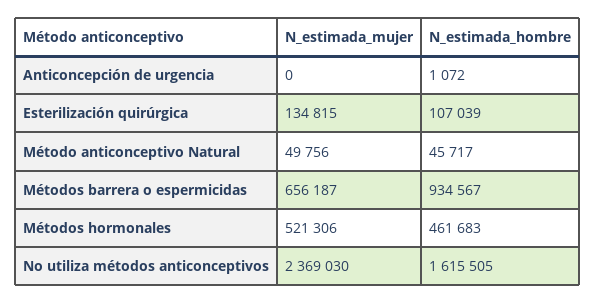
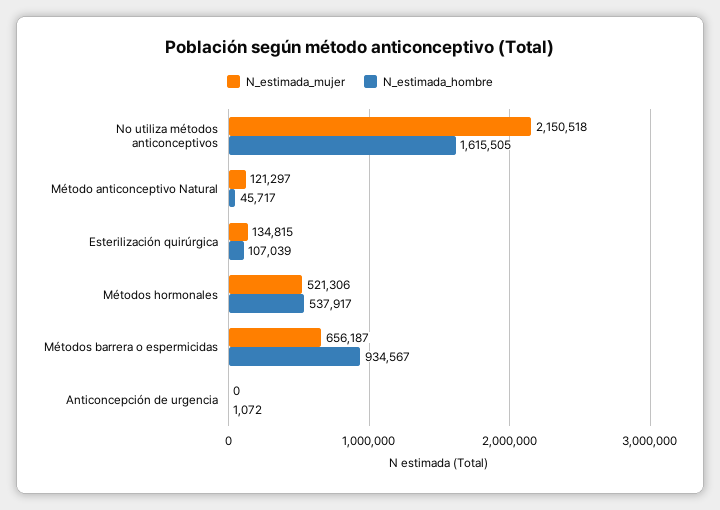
N_estimada_mujer, Método anticonceptivo Natural: 49756 -> 121297
N_estimada_hombre, Métodos hormonales: 461683 -> 537917
N_estimada_mujer, No utiliza métodos anticonceptivos: 2369030 -> 2150518

